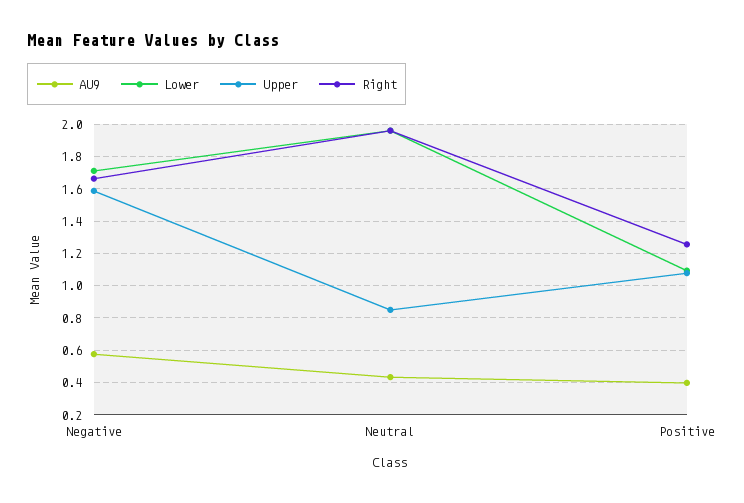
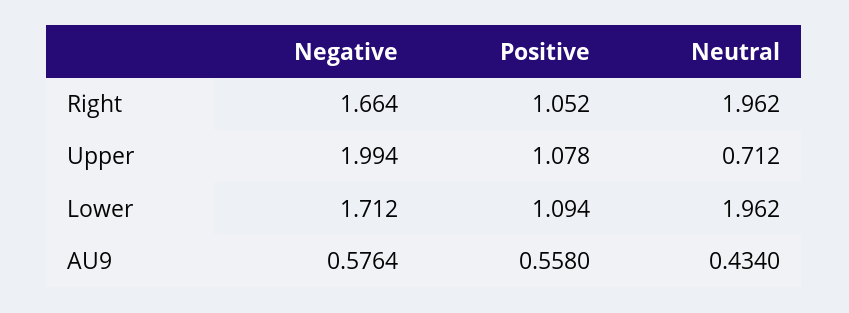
Upper, Negative: 1.6 -> 1.994
Upper, Neutral: 0.85 -> 0.712
AU9, Positive: 0.4 -> 0.558
Right, Positive: 1.25 -> 1.052

